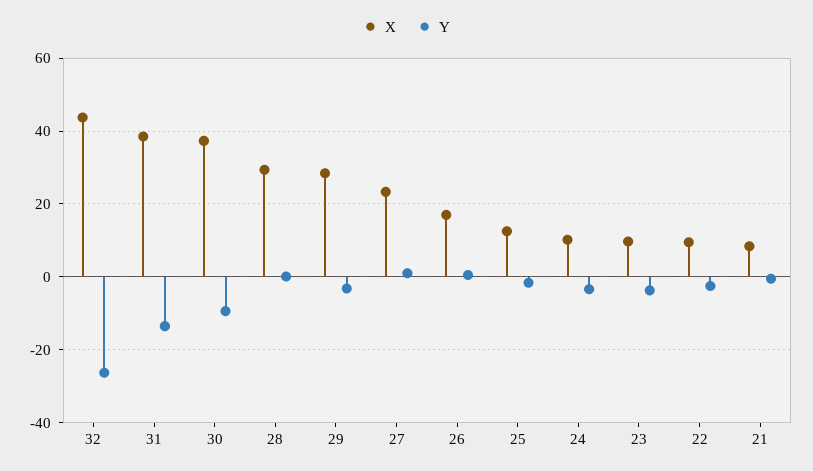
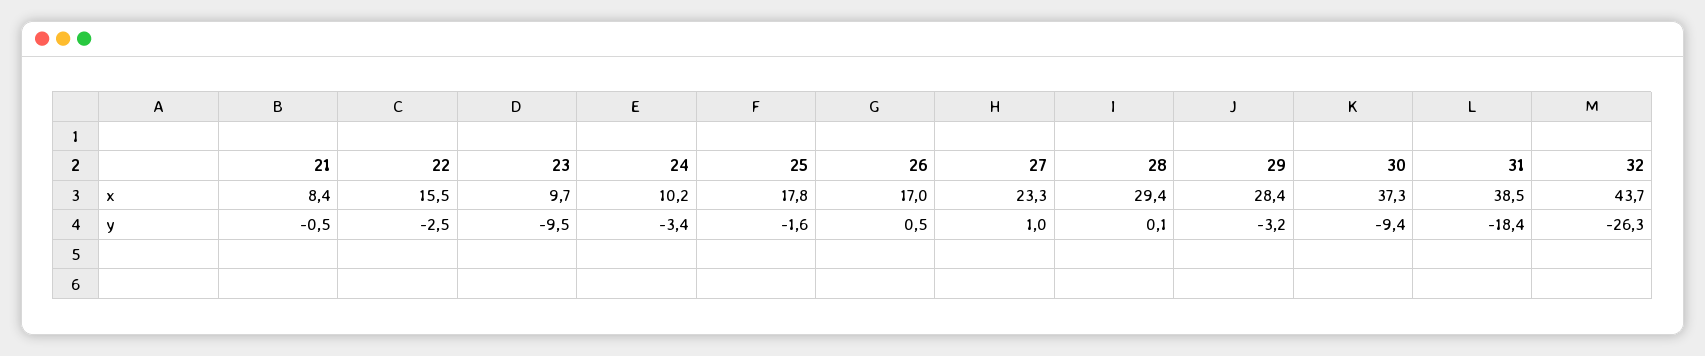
Y, 31: -14 -> -18.4
X, 25: 12 -> 17.8
Y, 23: -4 -> -9.5
X, 22: 10 -> 15.5

